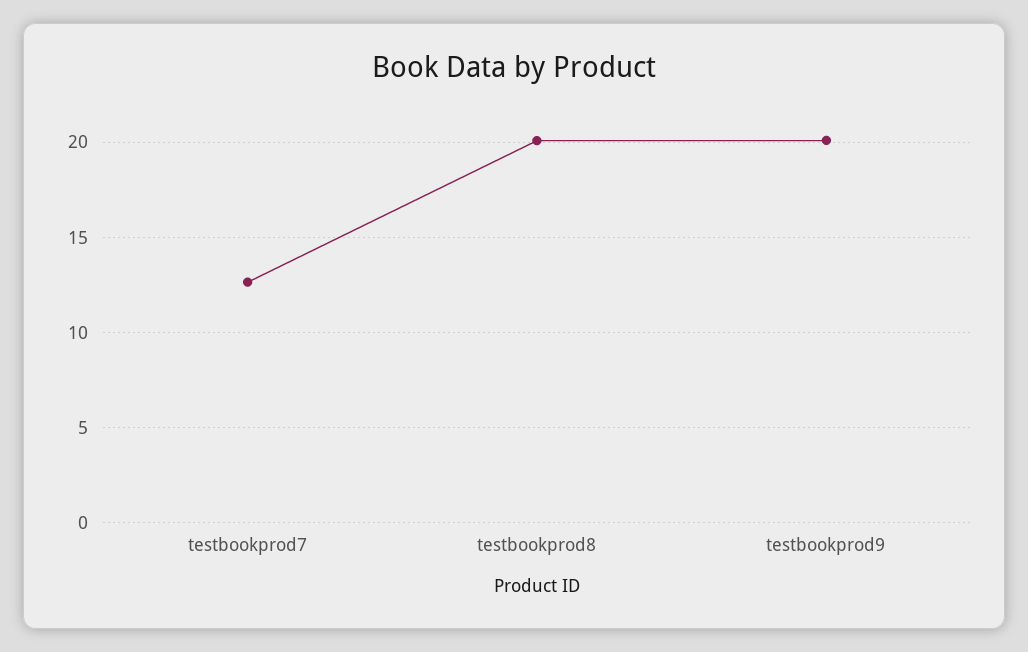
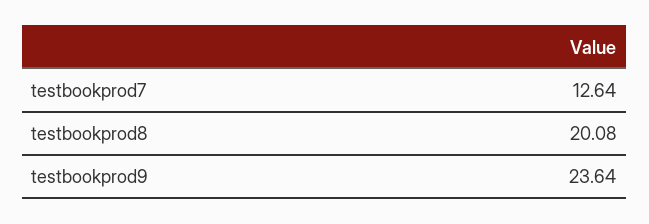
testbookprod9: 20 -> 23.64

